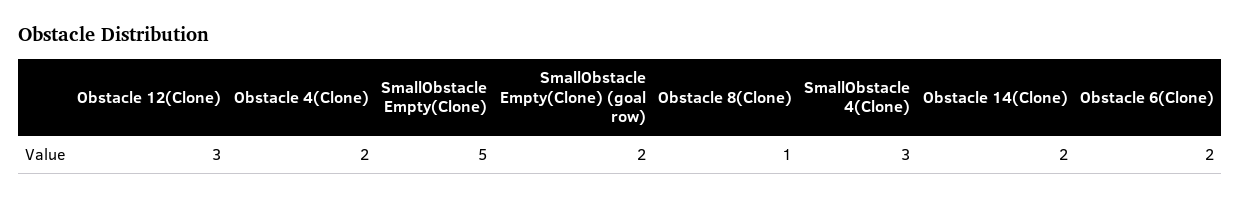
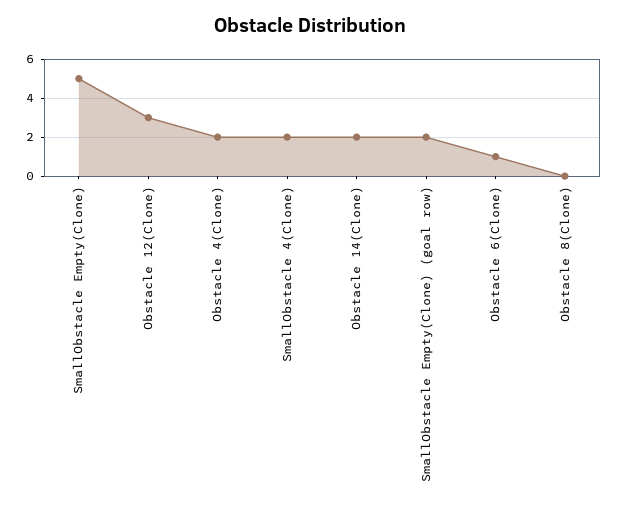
Obstacle 8(Clone): 1 -> 0
SmallObstacle 4(Clone): 3 -> 2
Obstacle 6(Clone): 2 -> 1

